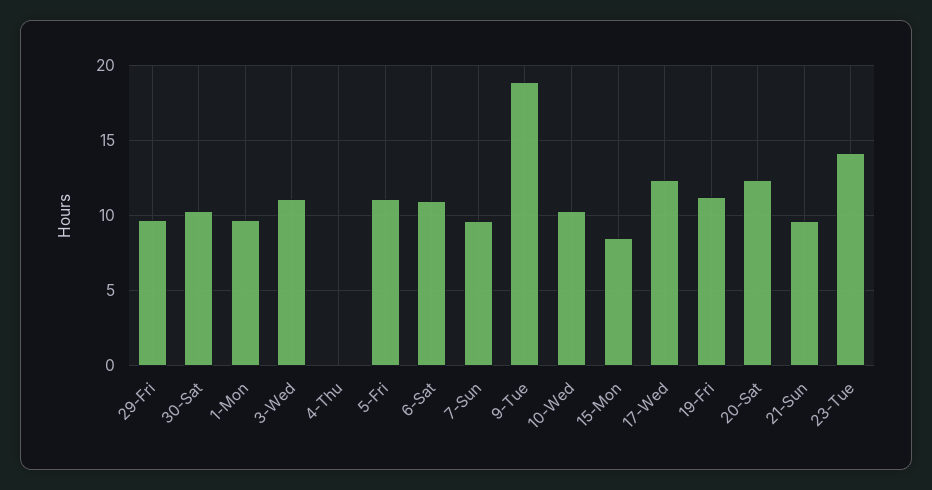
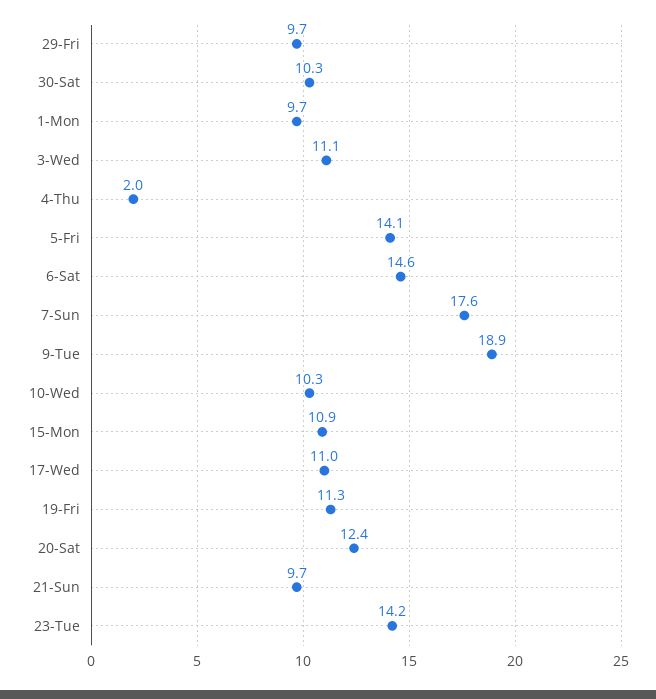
4-Thu: 0 -> 2
5-Fri: 11 -> 14.1
6-Sat: 11 -> 14.6
7-Sun: 9.5 -> 17.6
15-Mon: 8.5 -> 10.9
17-Wed: 12.5 -> 11

